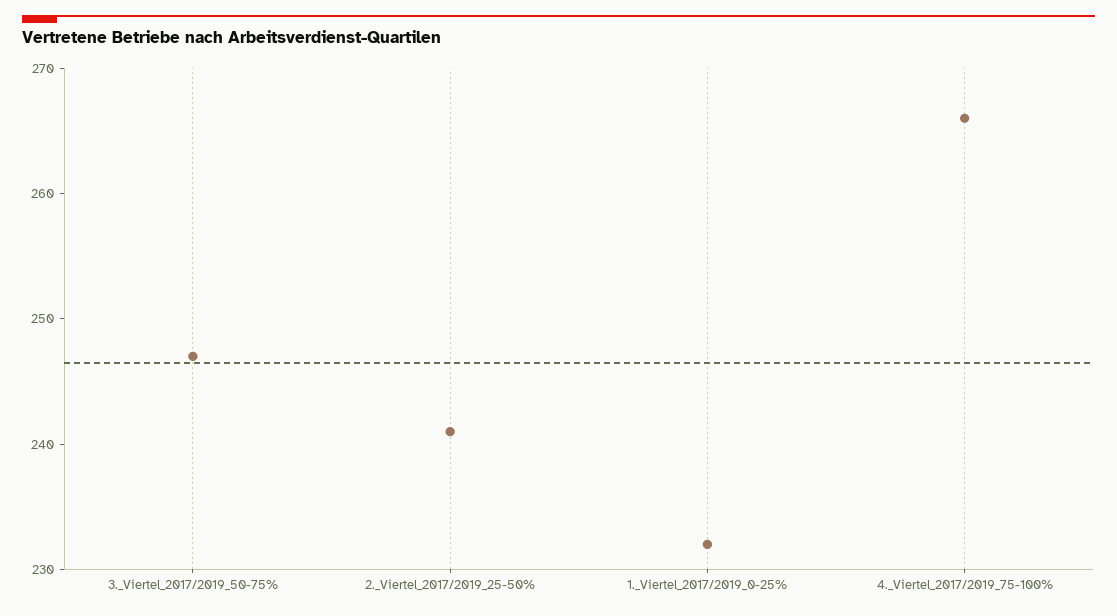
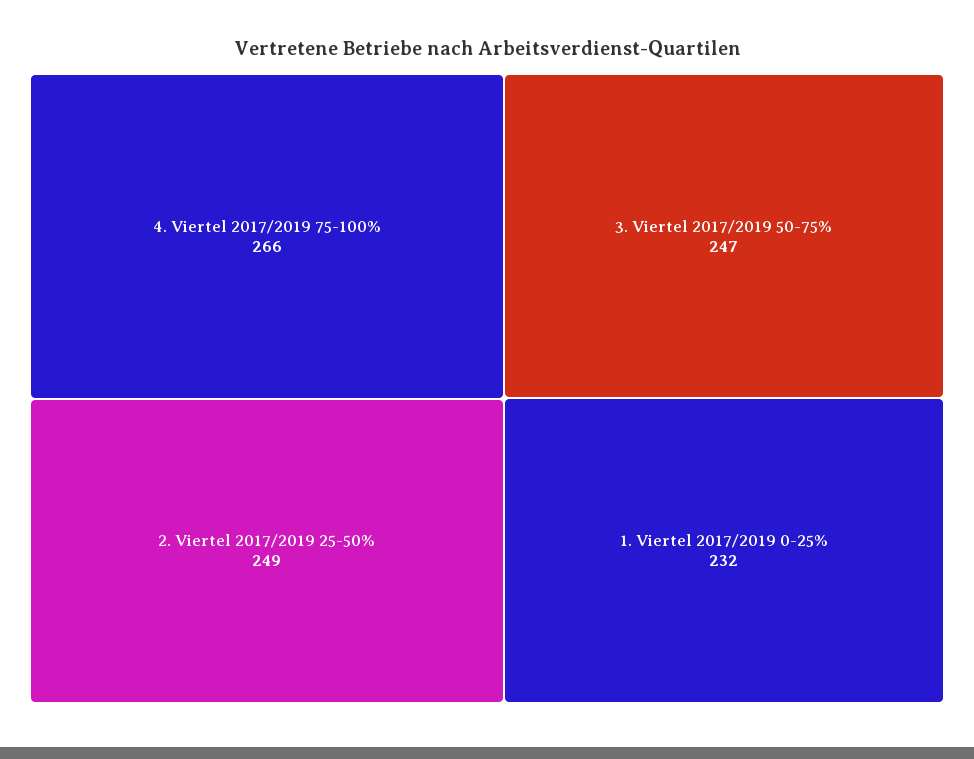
2._Viertel_2017/2019_25-50%: 241 -> 249

